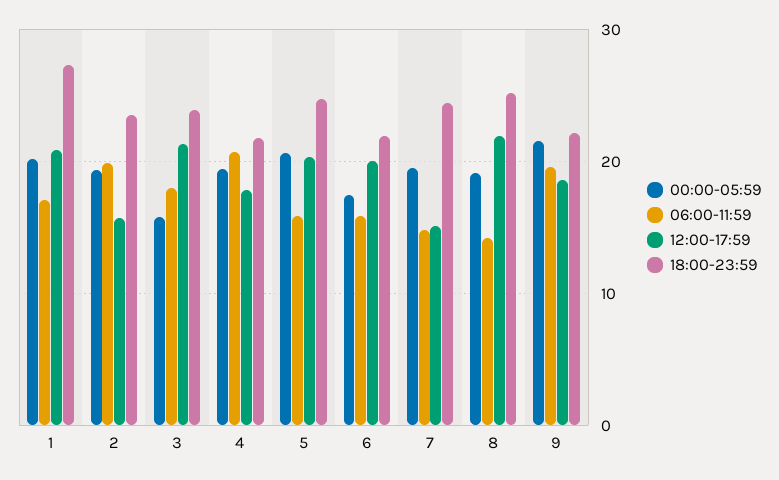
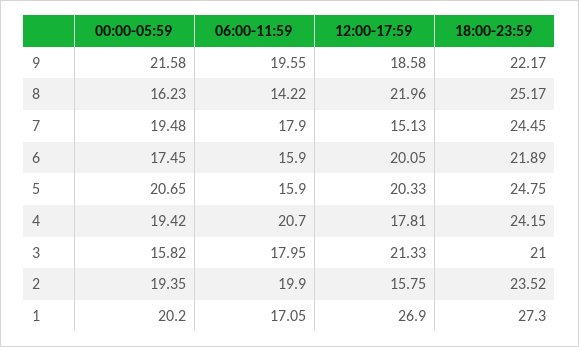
12:00-17:59, 1: 21 -> 26.9
18:00-23:59, 3: 24 -> 21
18:00-23:59, 4: 22 -> 24.15
06:00-11:59, 7: 15 -> 17.9
00:00-05:59, 8: 19 -> 16.23

